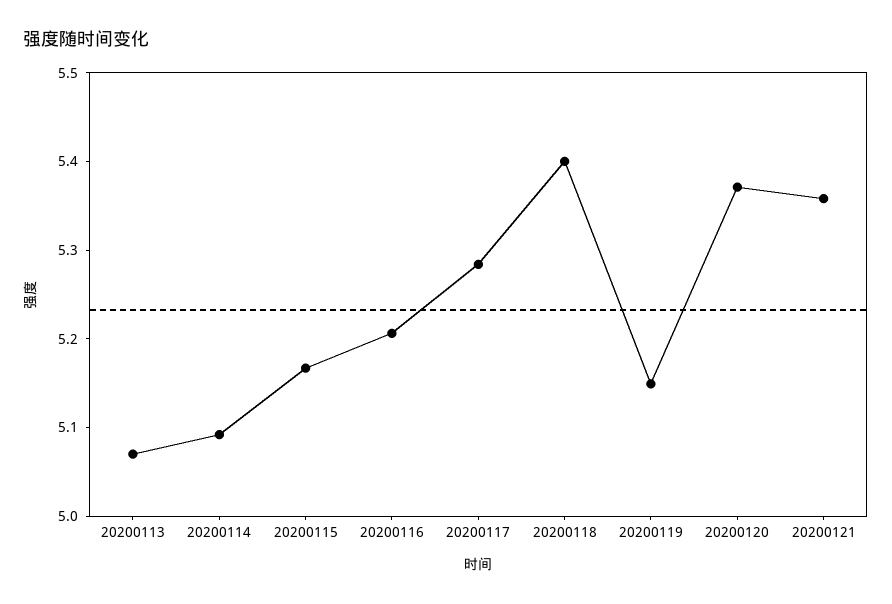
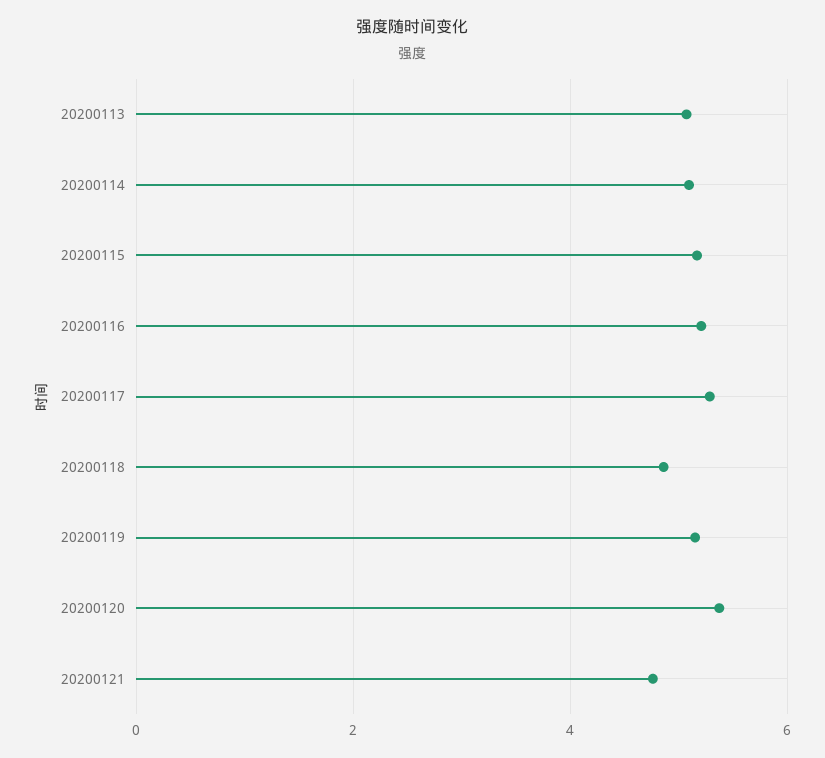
20200118: 5.4 -> 4.8
20200121: 5.36 -> 4.8

